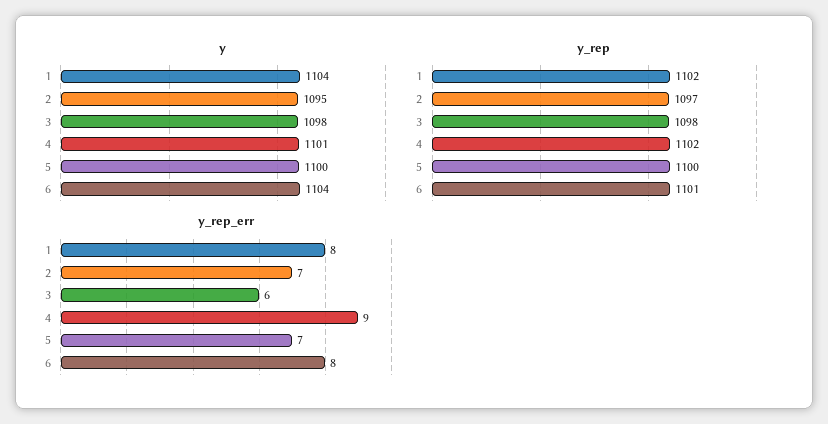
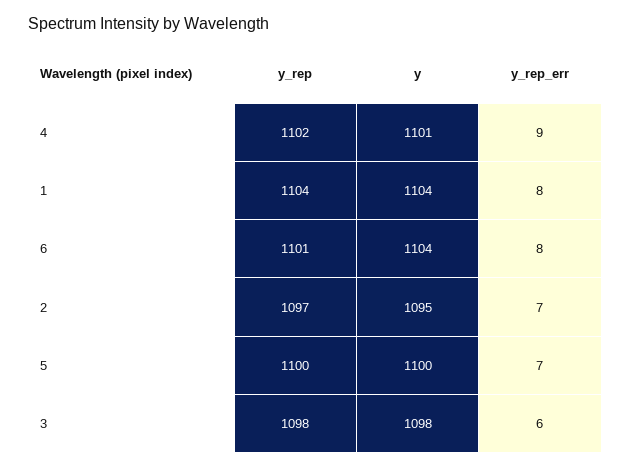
y_rep, 1: 1102 -> 1104

